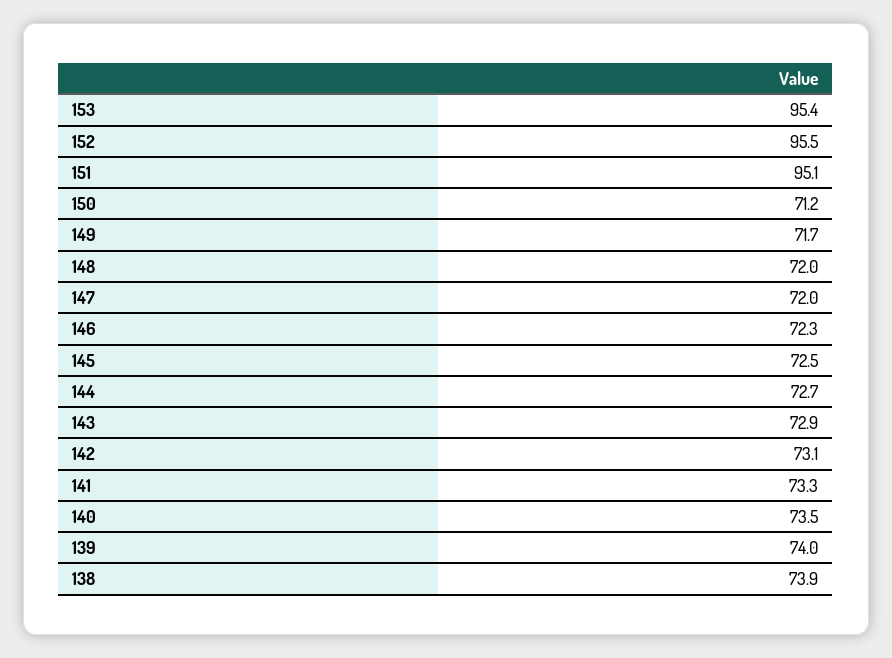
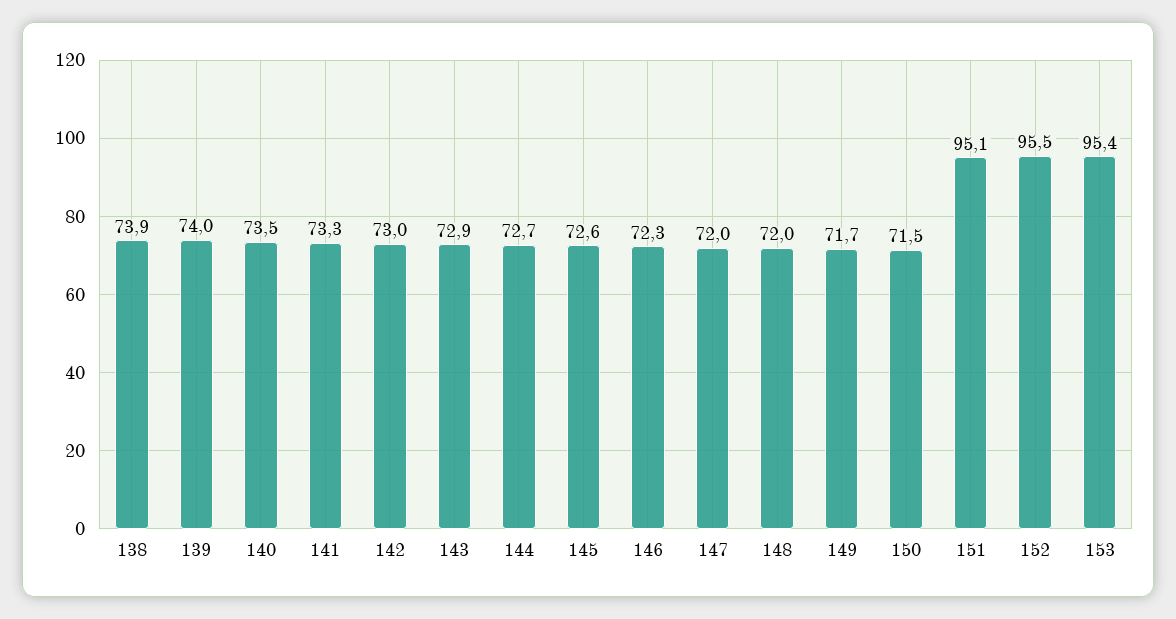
150: 71.2 -> 71.5
145: 72.5 -> 72.6
142: 73.1 -> 73

